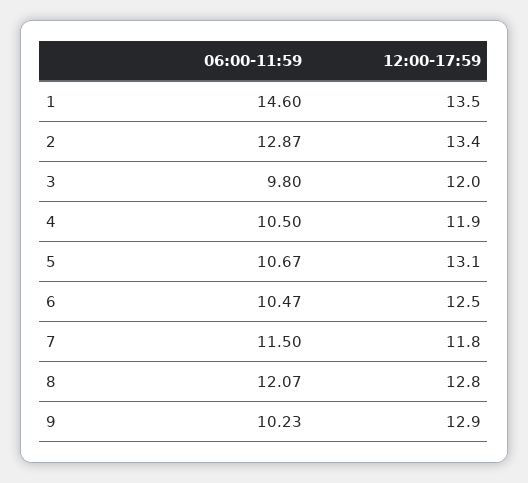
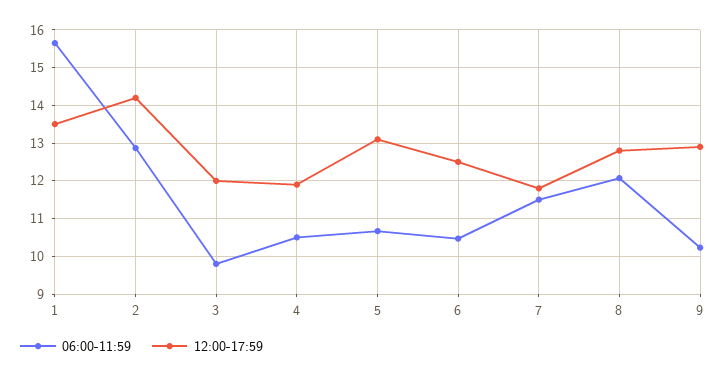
06:00-11:59, 1: 14.6 -> 15.6
12:00-17:59, 2: 13.4 -> 14.2

